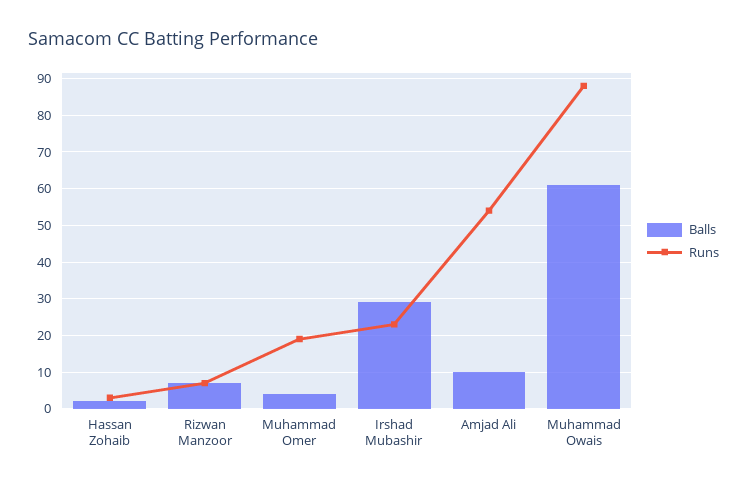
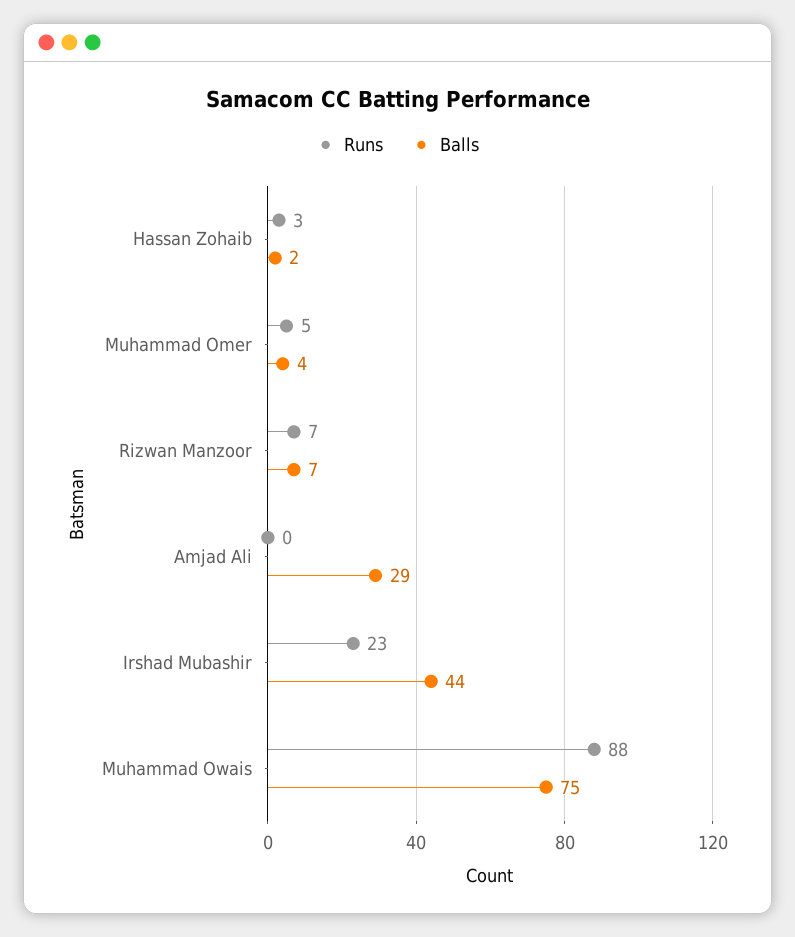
Runs, Muhammad Omer: 20 -> 5
Balls, Irshad Mubashir: 30 -> 44
Balls, Amjad Ali: 10 -> 29
Runs, Amjad Ali: 55 -> 0
Balls, Muhammad Owais: 60 -> 75

